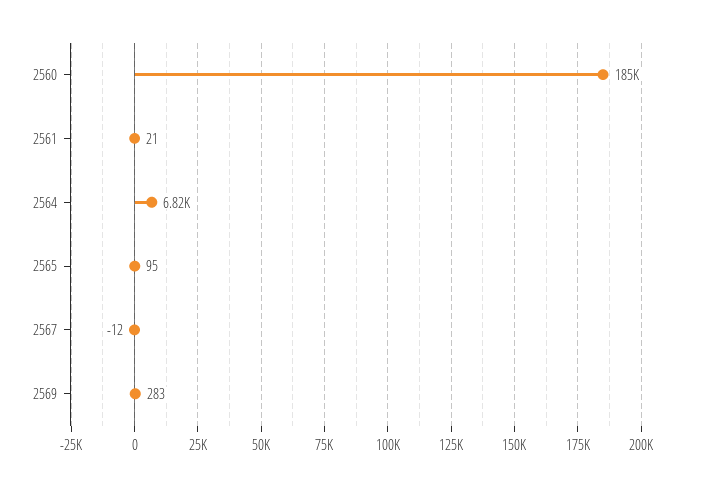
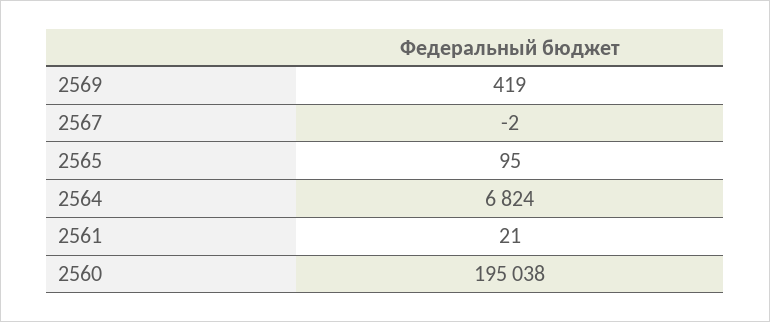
2560: 185000 -> 195038
2567: -12 -> -2
2569: 283 -> 419

